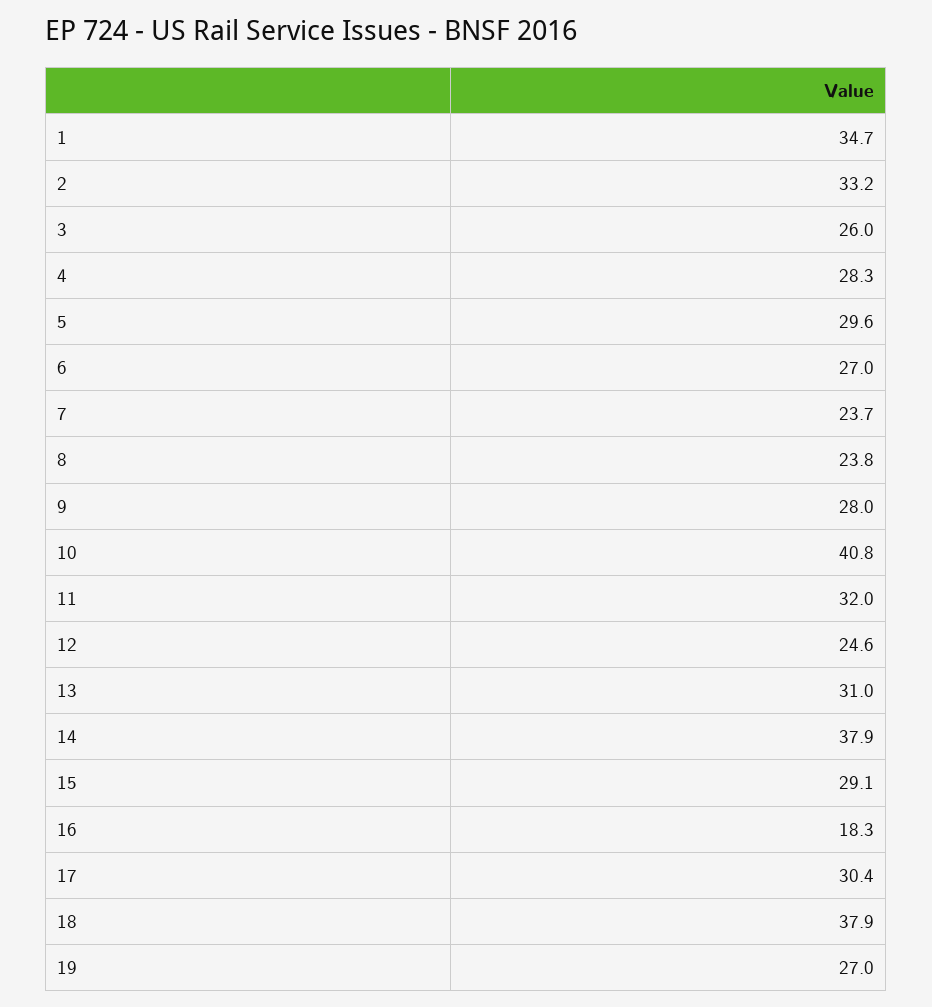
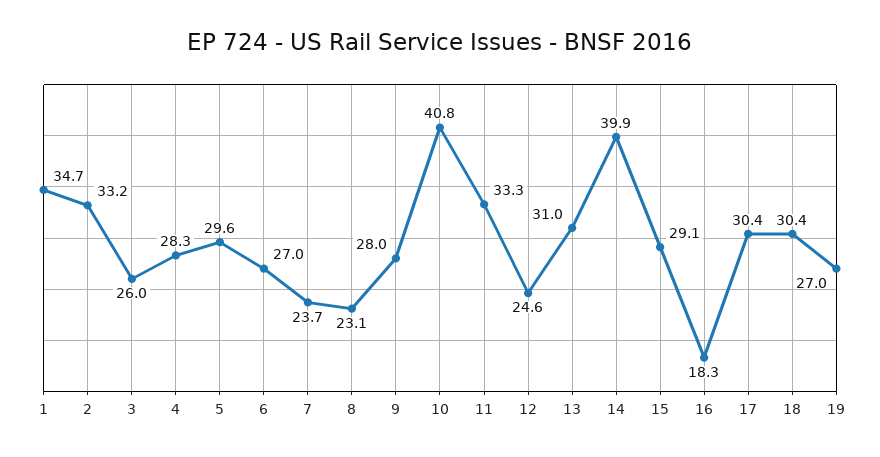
8: 23.8 -> 23.1
11: 32 -> 33.3
14: 37.9 -> 39.9
18: 37.9 -> 30.4

